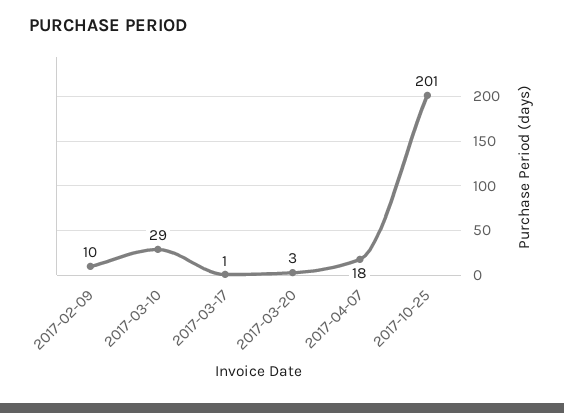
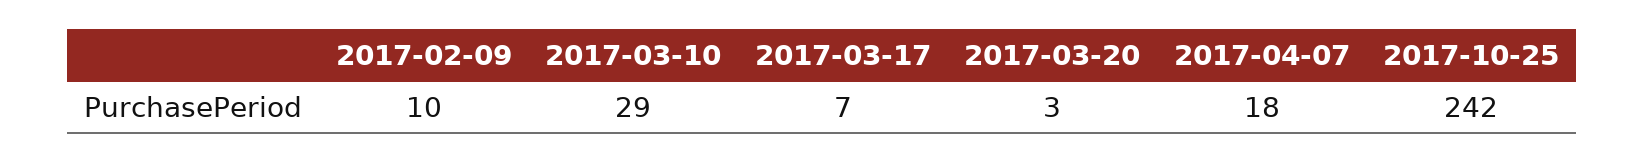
2017-03-17: 1 -> 7
2017-10-25: 201 -> 242

